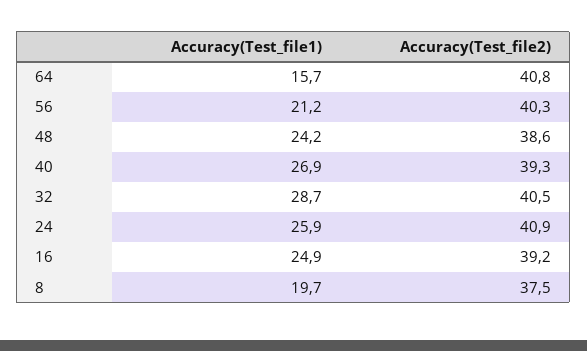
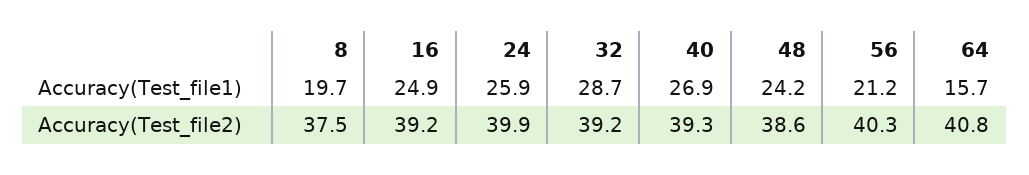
Accuracy(Test_file2), 32: 40.5 -> 39.2
Accuracy(Test_file2), 24: 40.9 -> 39.9

